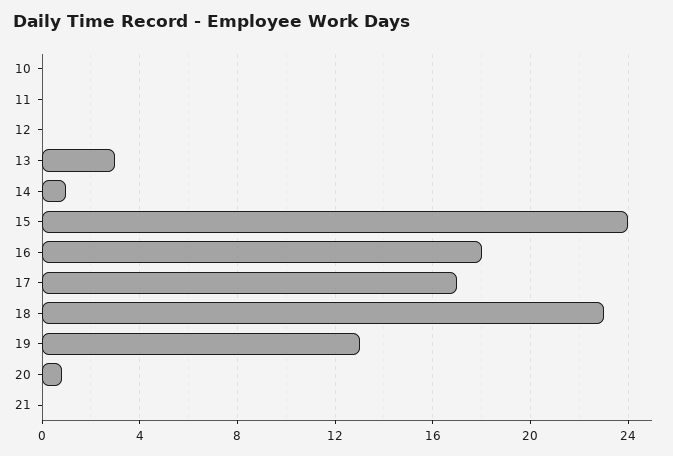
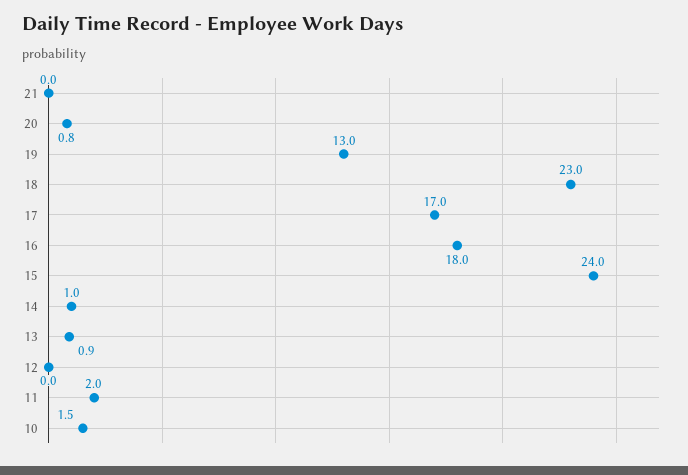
10: 0 -> 1.5
11: 0 -> 2
13: 3 -> 0.9

